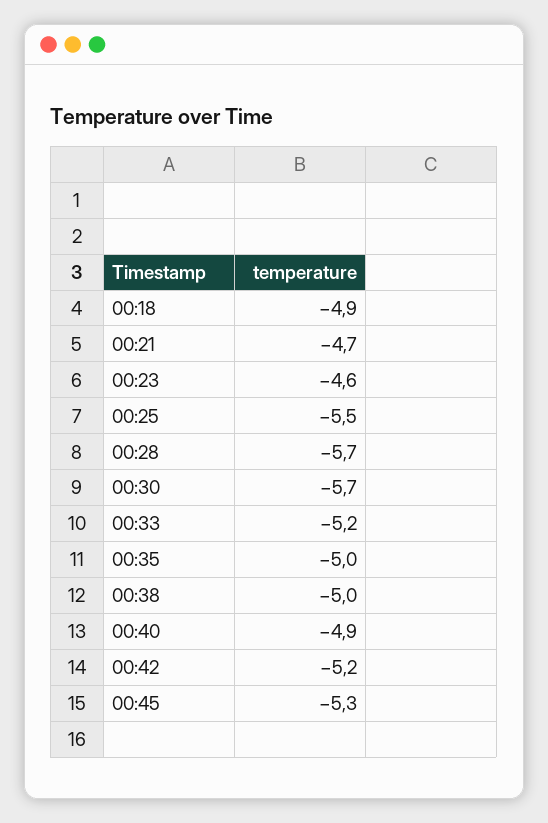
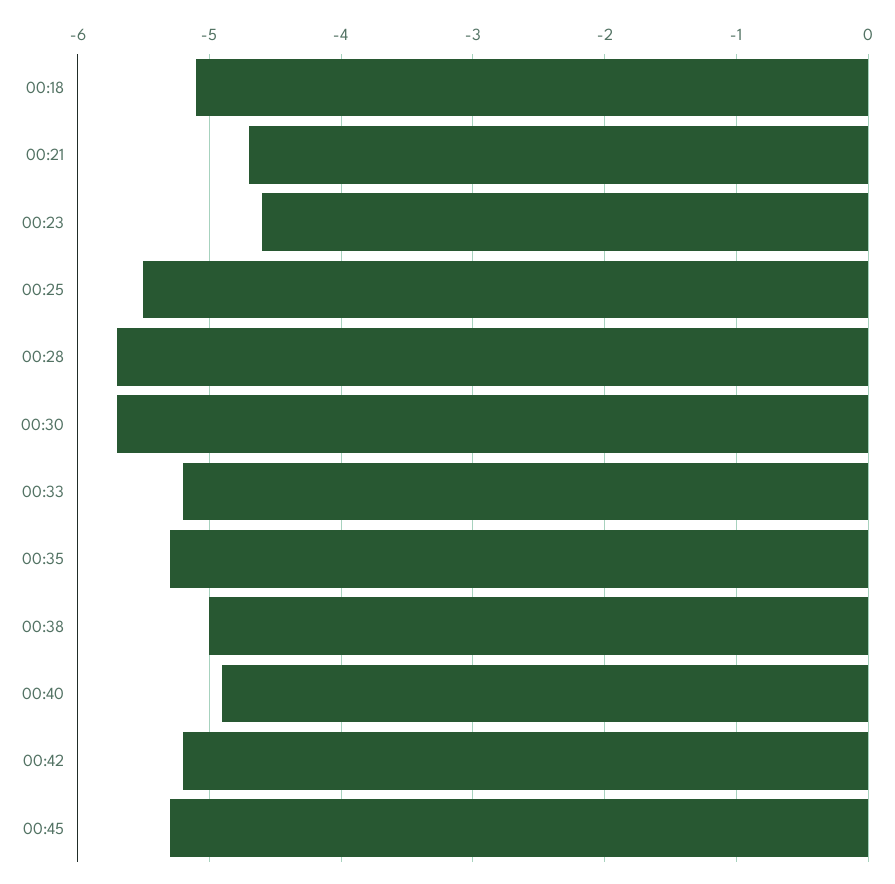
00:18: -4.9 -> -5.1
00:35: -5 -> -5.3

